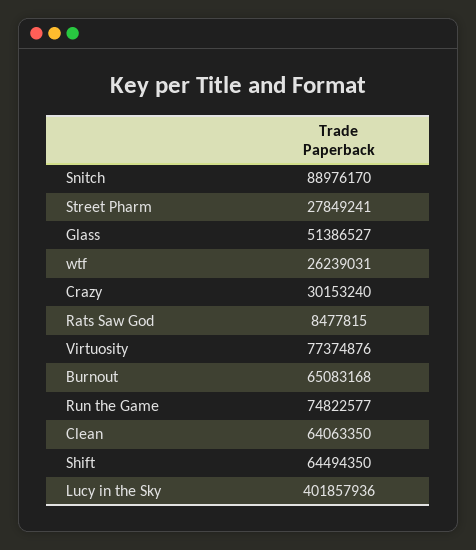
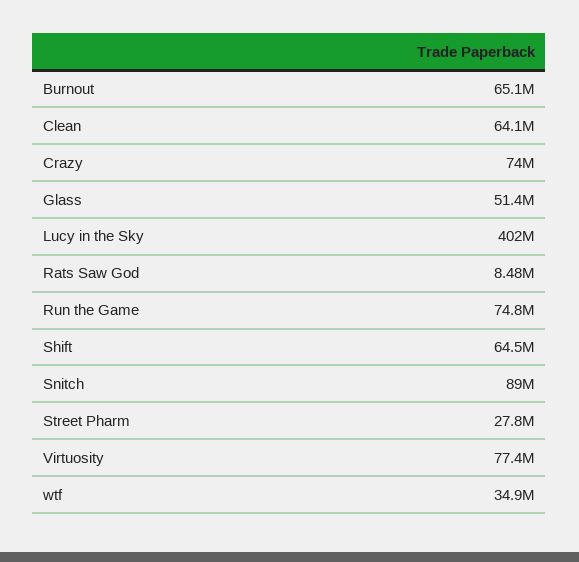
wtf: 26239031 -> 34900000
Crazy: 30153240 -> 74000000

